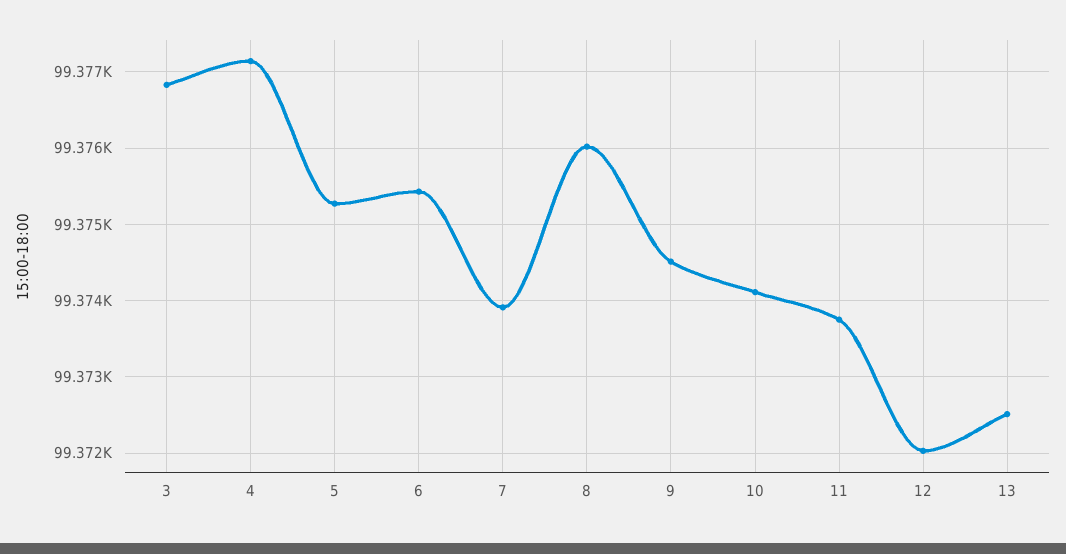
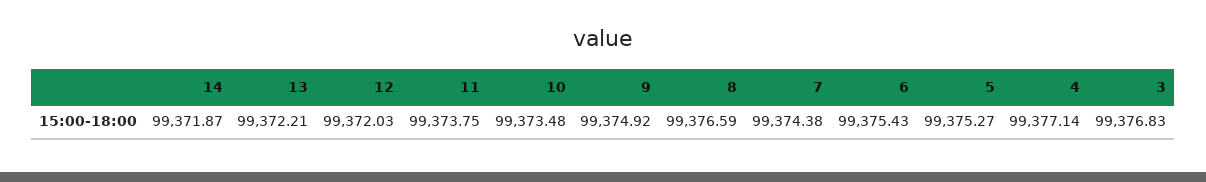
7: 99373.9 -> 99374.38
8: 99376 -> 99376.59
9: 99374.5 -> 99374.92
10: 99374.1 -> 99373.48
13: 99372.5 -> 99372.21
14: none -> 99371.87

